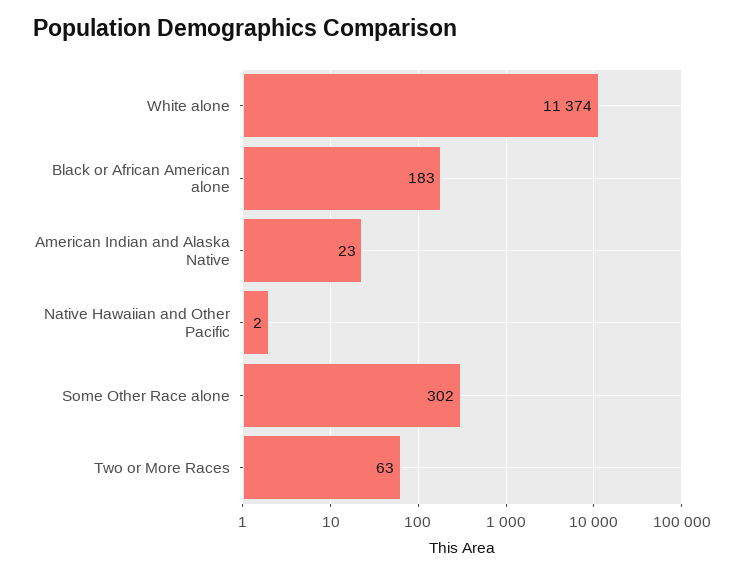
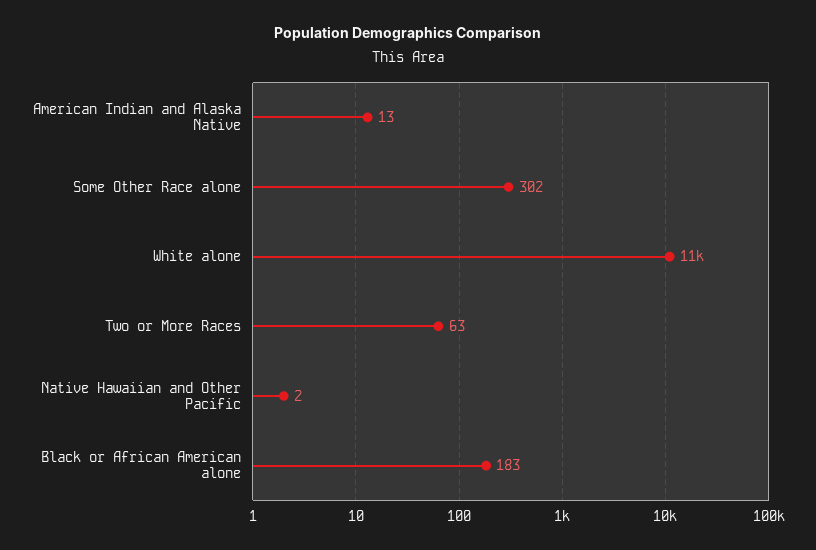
American Indian and Alaska Native: 23 -> 13

